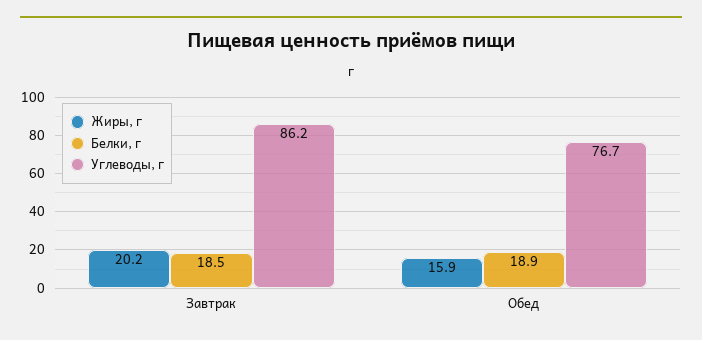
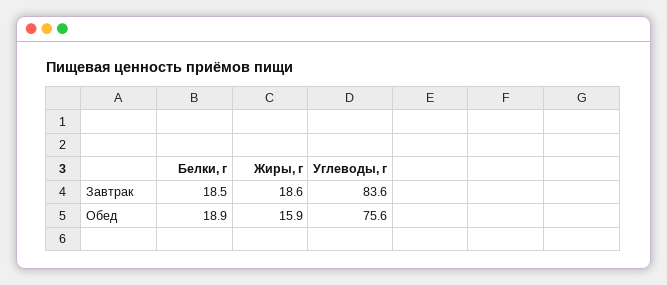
Жиры, г, Завтрак: 20.2 -> 18.6
Углеводы, г, Завтрак: 86.2 -> 83.6
Углеводы, г, Обед: 76.7 -> 75.6

